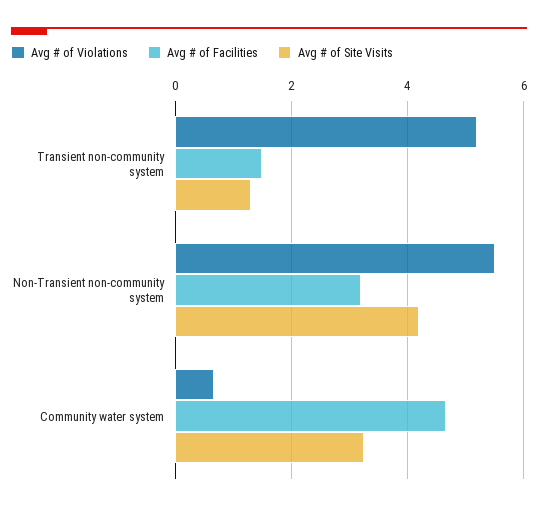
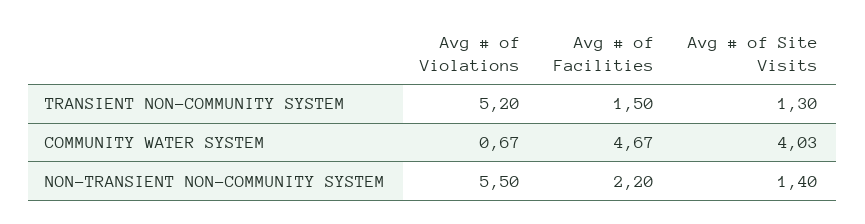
Avg # of Facilities, Non-Transient non-community system: 3.2 -> 2.2
Avg # of Site Visits, Non-Transient non-community system: 4.2 -> 1.4
Avg # of Site Visits, Community water system: 3.2 -> 4.03

